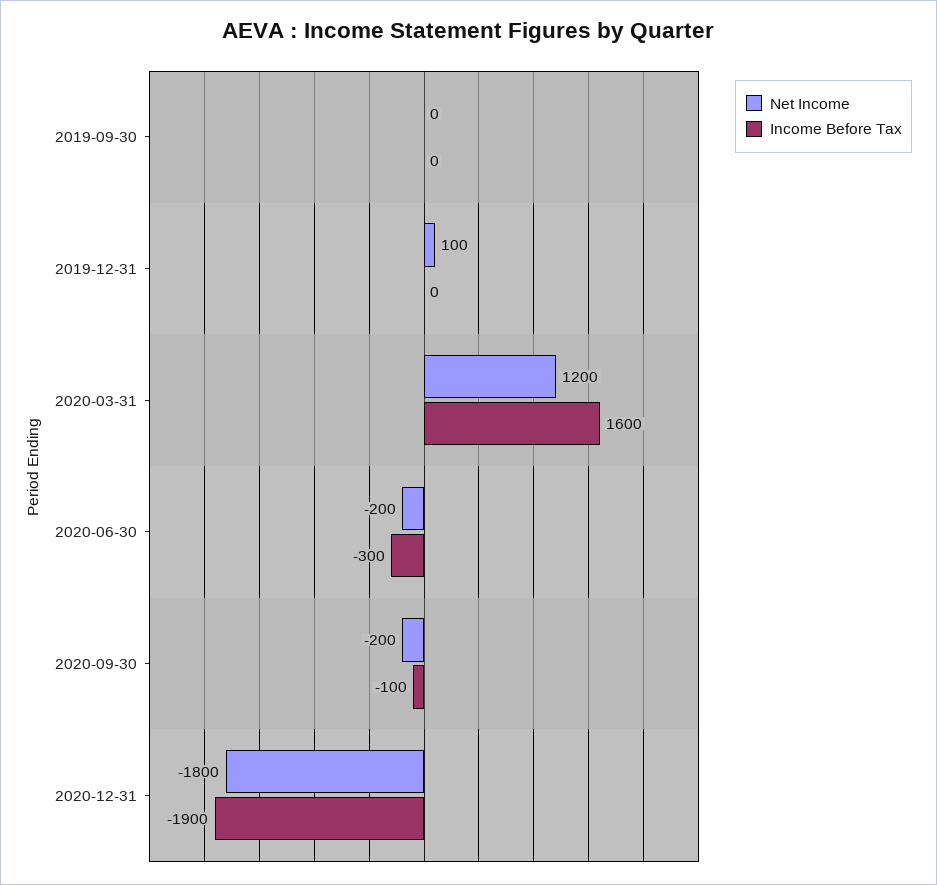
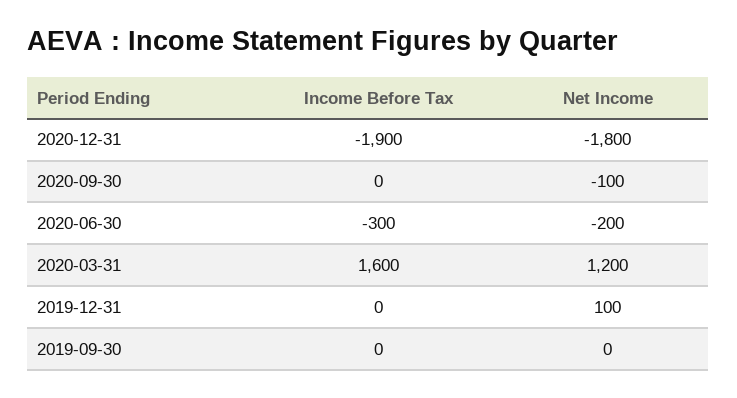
Net Income, 2020-09-30: -200 -> -100
Income Before Tax, 2020-09-30: -100 -> 0

